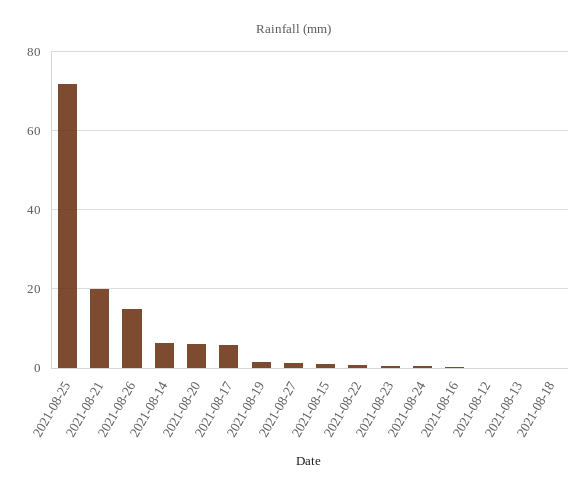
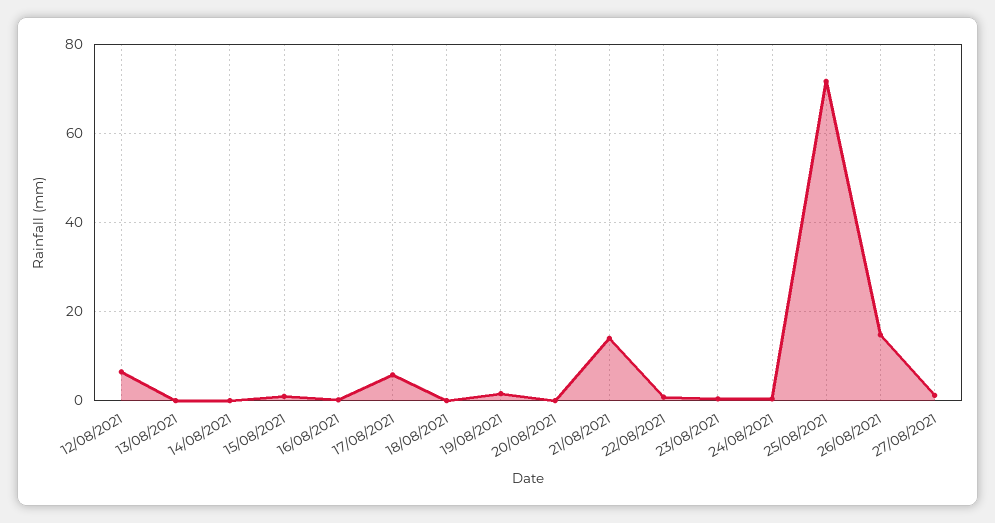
2021-08-21: 20 -> 14
2021-08-14: 6 -> 0
2021-08-20: 6 -> 0
2021-08-12: 0 -> 6

